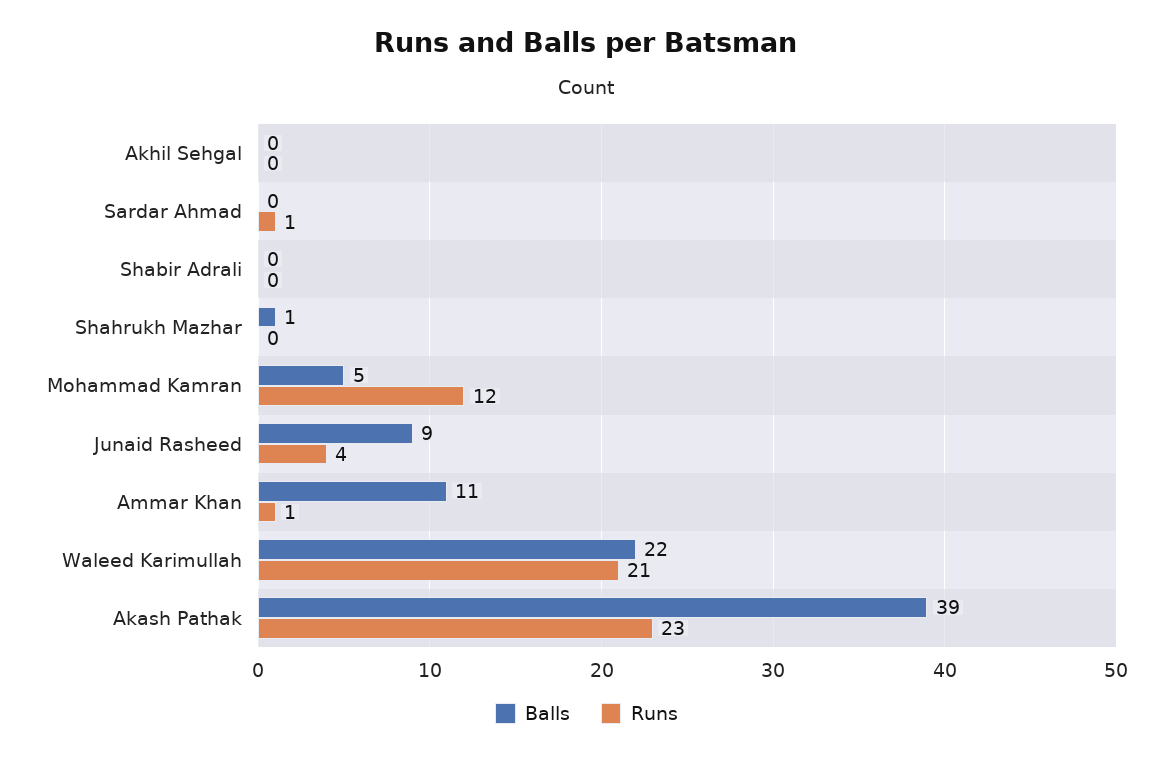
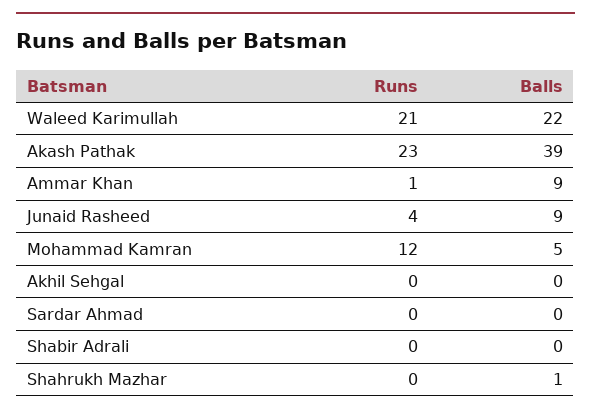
Runs, Sardar Ahmad: 1 -> 0
Balls, Ammar Khan: 11 -> 9

